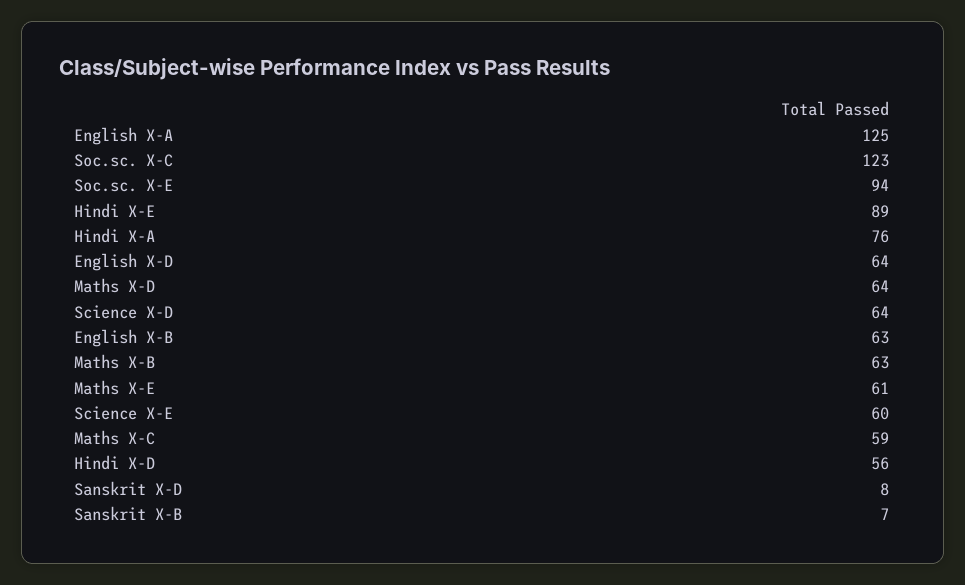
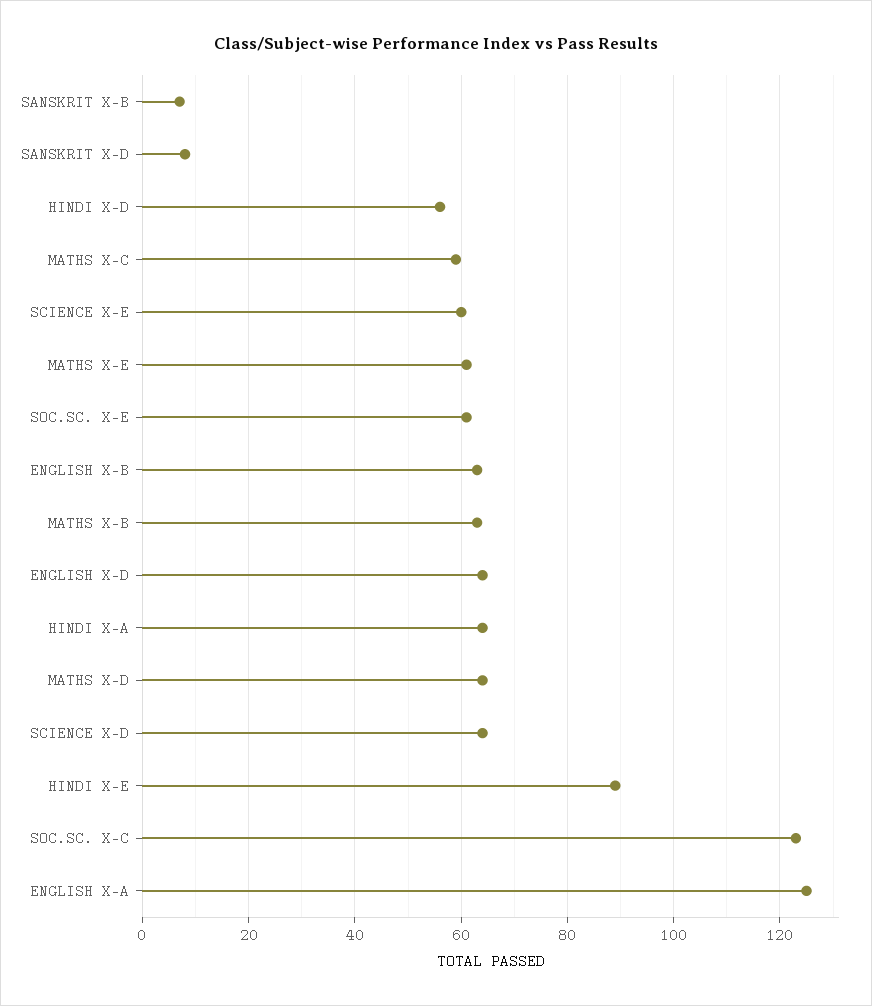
Soc.sc. X-E: 94 -> 60
Hindi X-A: 76 -> 65

